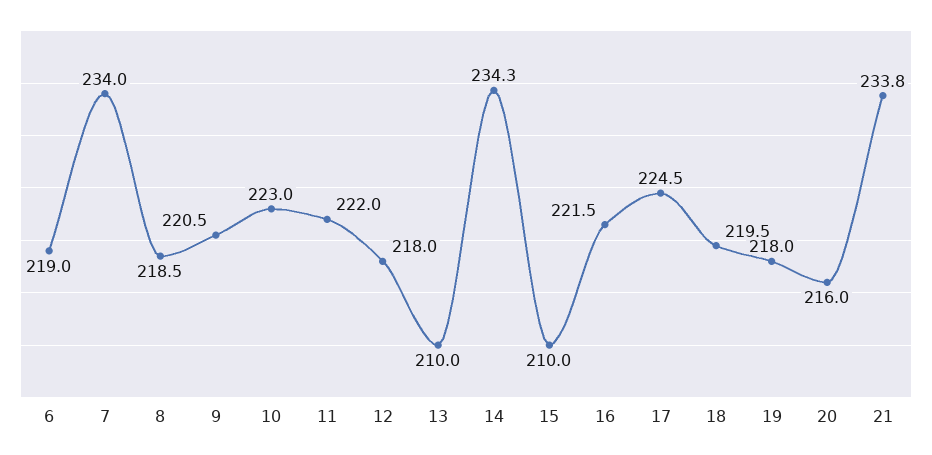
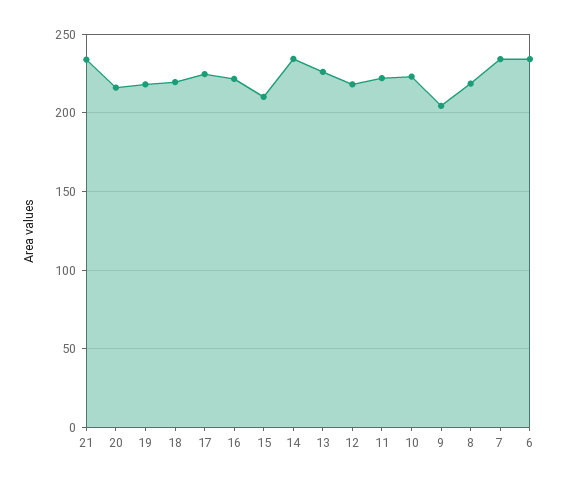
6: 219 -> 235
9: 220.5 -> 205
13: 210 -> 225

